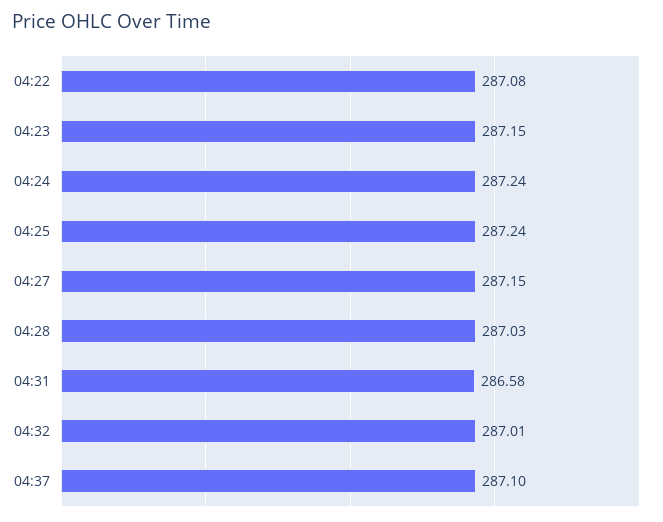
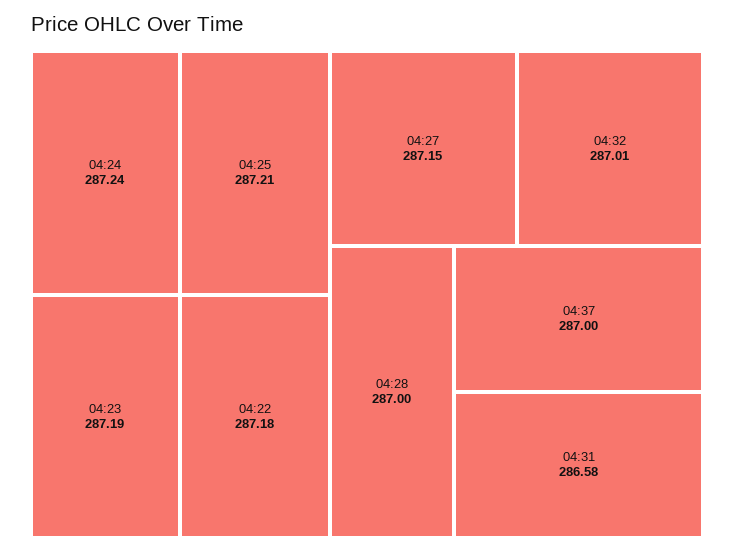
04:22: 287.08 -> 287.18
04:23: 287.15 -> 287.19
04:25: 287.24 -> 287.21
04:28: 287.03 -> 287
04:37: 287.1 -> 287

